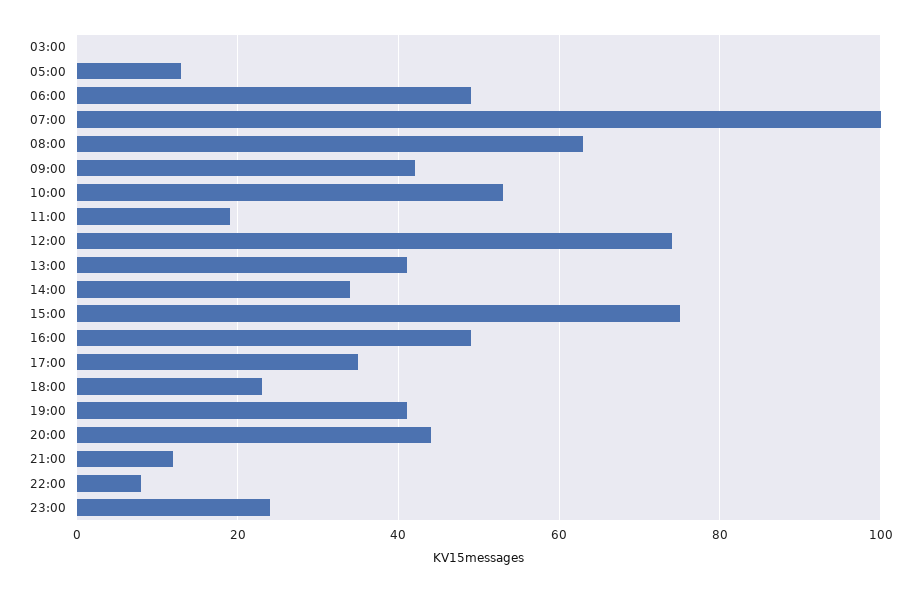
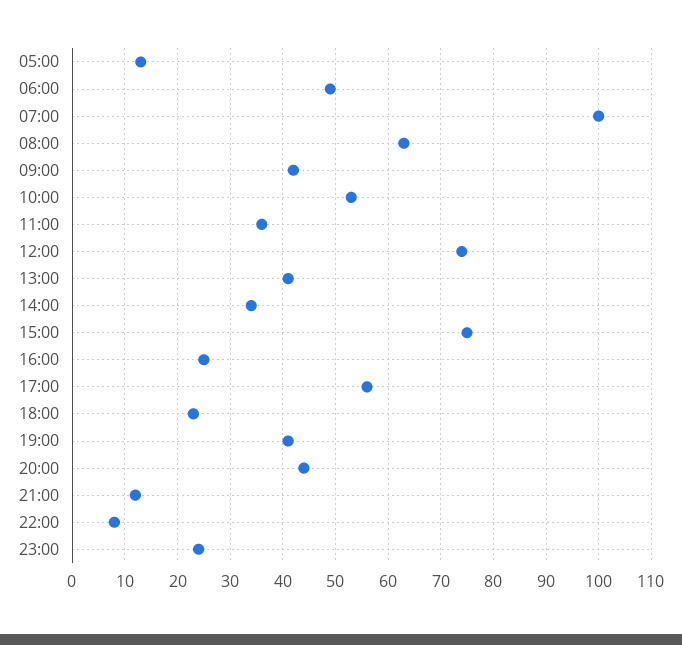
03:00: 0 -> none
11:00: 20 -> 35
16:00: 50 -> 25
17:00: 35 -> 55

